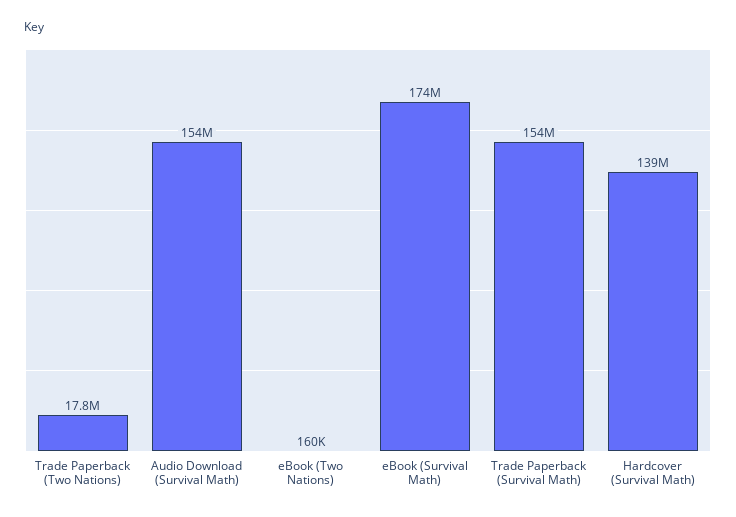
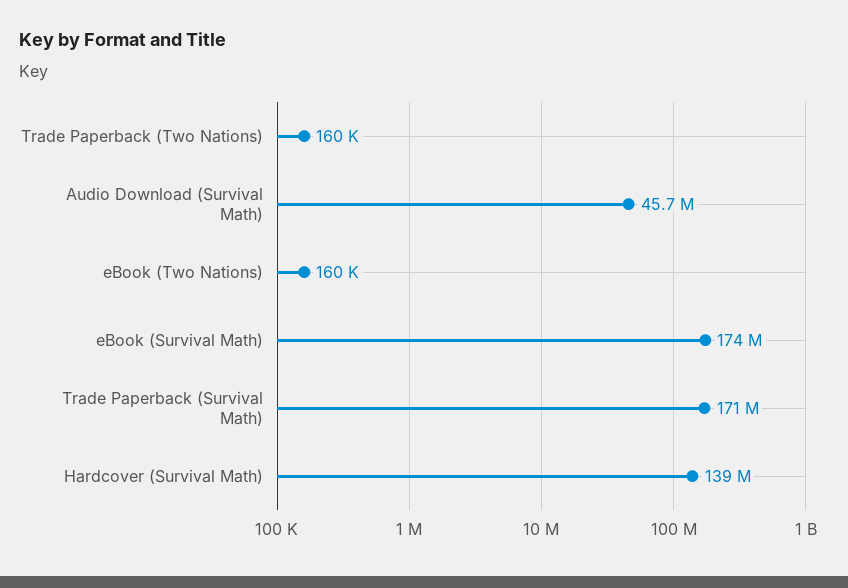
Trade Paperback (Two Nations): 17800000 -> 160000
Audio Download (Survival Math): 154000000 -> 45700000
Trade Paperback (Survival Math): 154000000 -> 171000000

